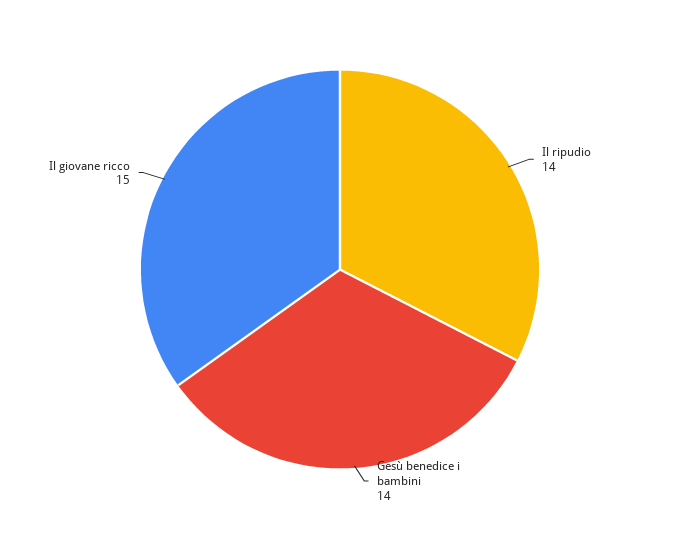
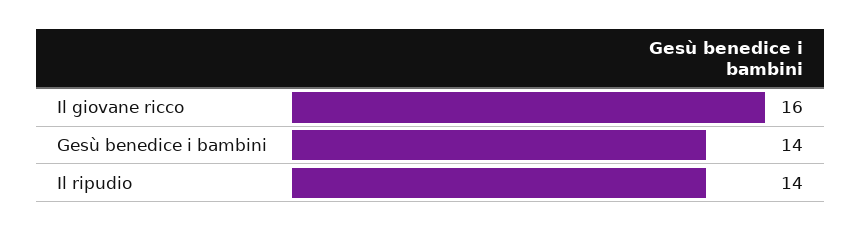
Il giovane ricco: 15 -> 16

